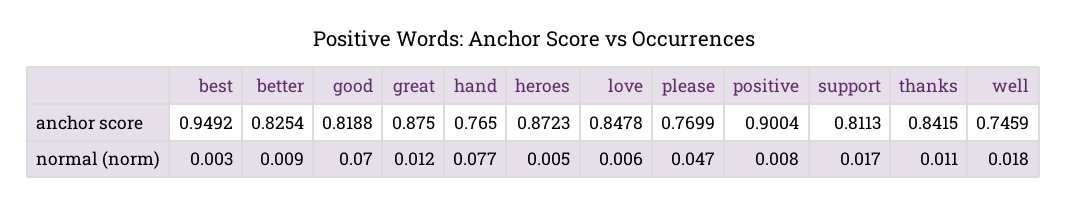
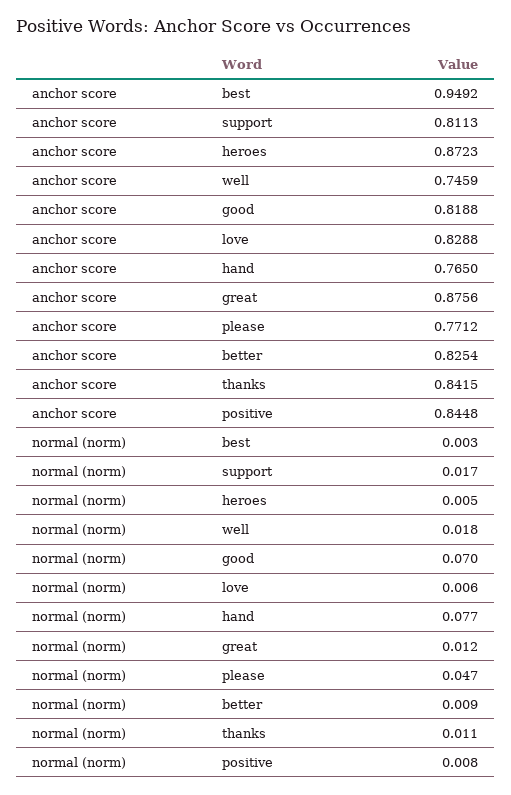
great, anchor score: 0.875 -> 0.8756
love, anchor score: 0.8478 -> 0.8288
please, anchor score: 0.7699 -> 0.7712
positive, anchor score: 0.9004 -> 0.8448

